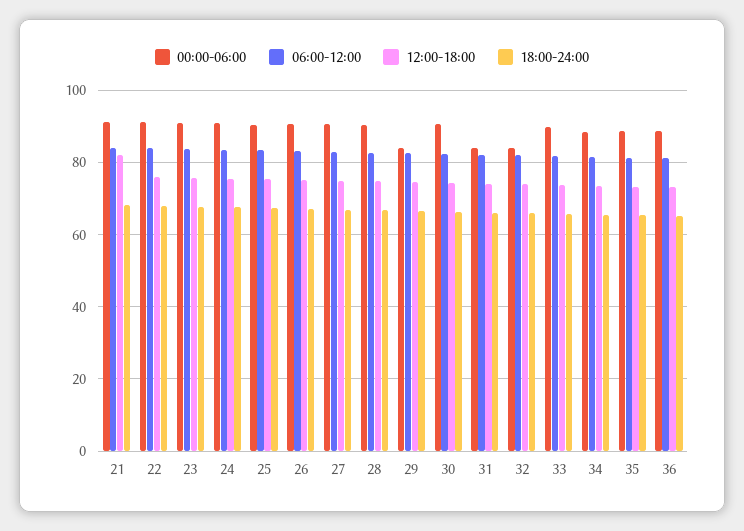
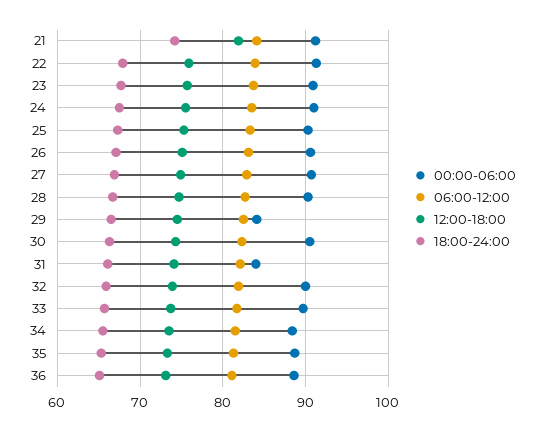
18:00-24:00, 21: 68 -> 74
00:00-06:00, 32: 84 -> 90

